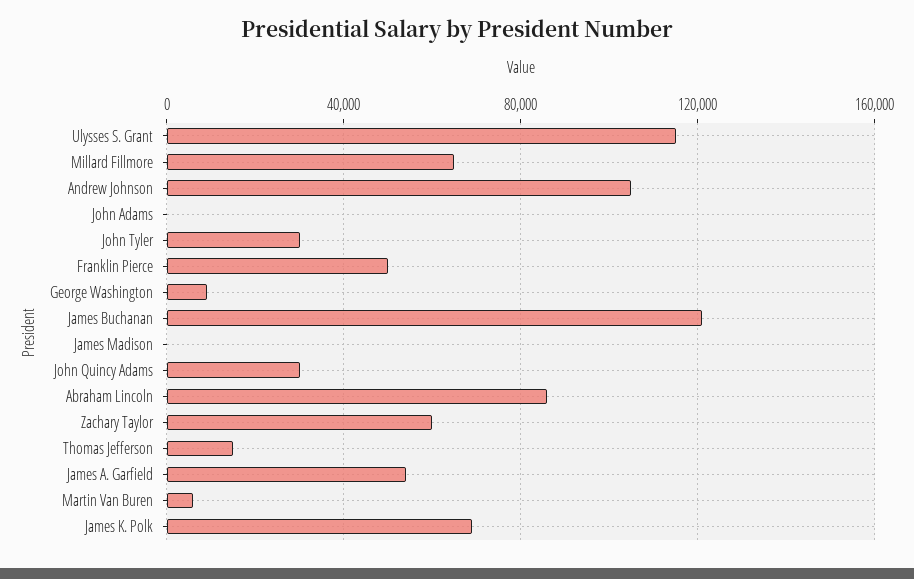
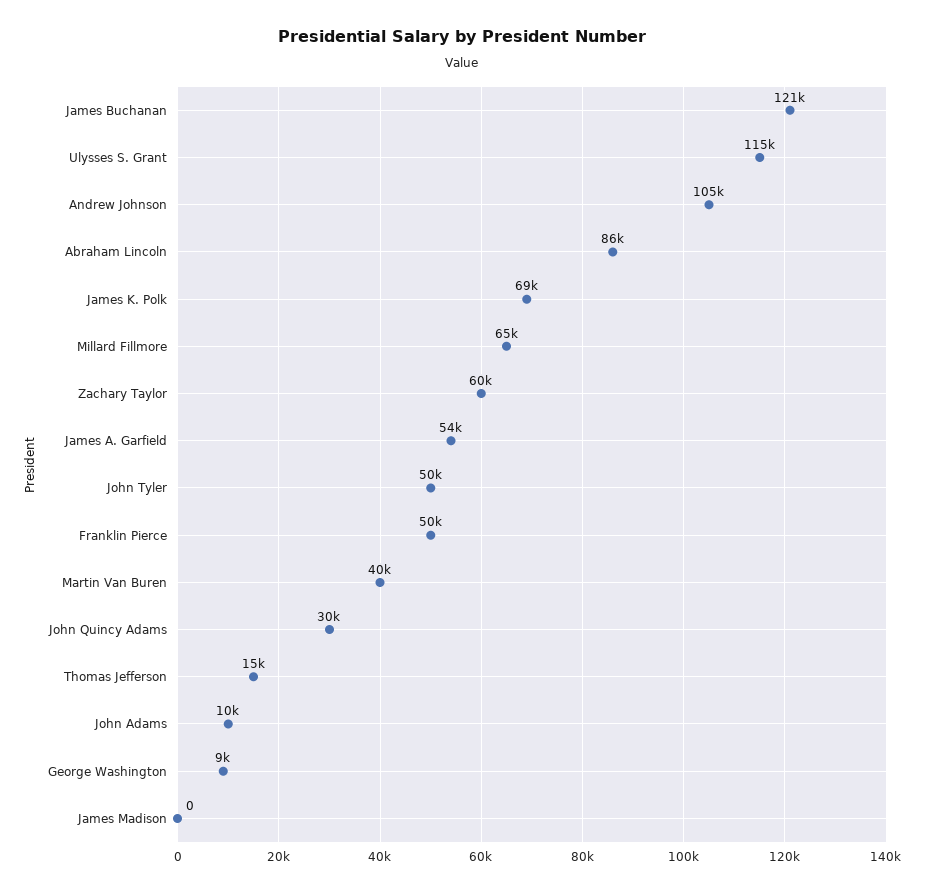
John Adams: 0 -> 10000
John Tyler: 30000 -> 50000
Martin Van Buren: 5000 -> 40000

